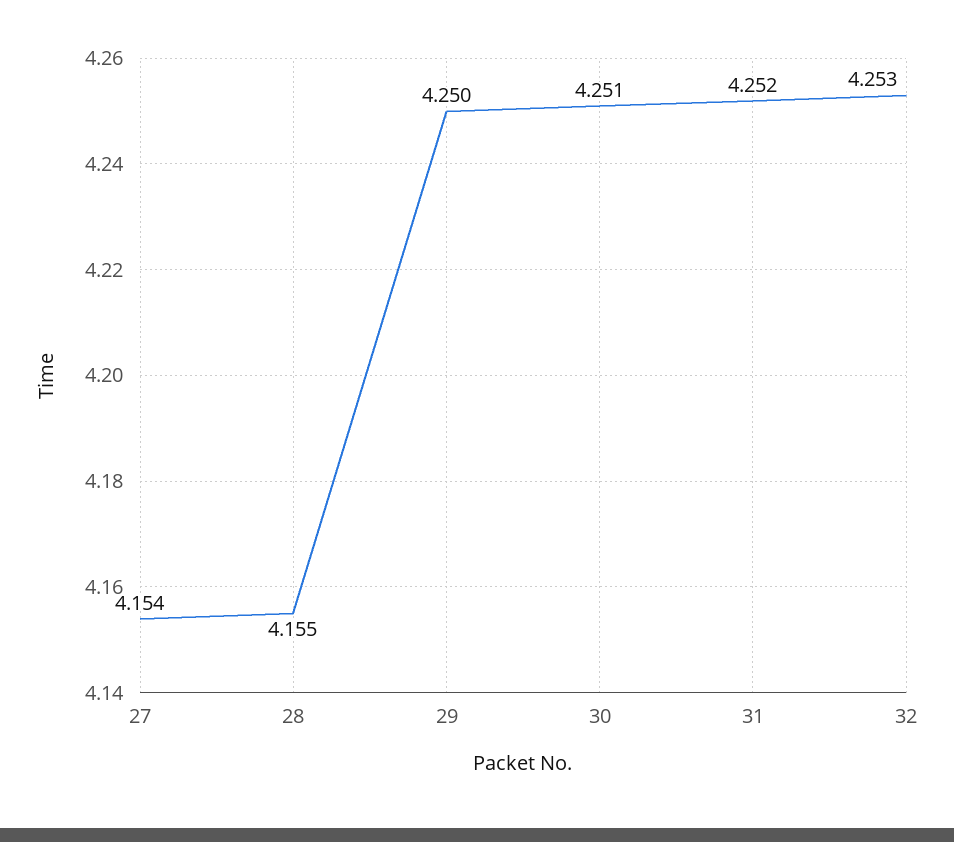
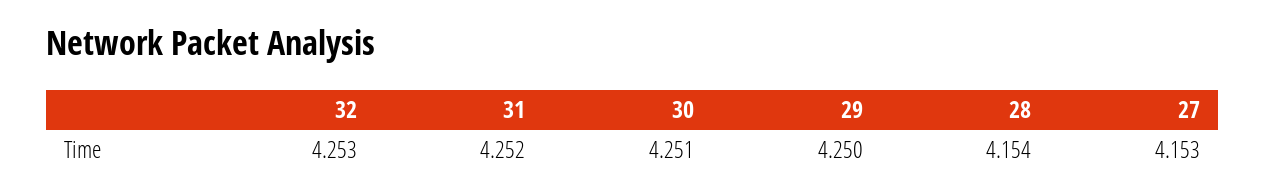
27: 4.154 -> 4.153
28: 4.155 -> 4.154

